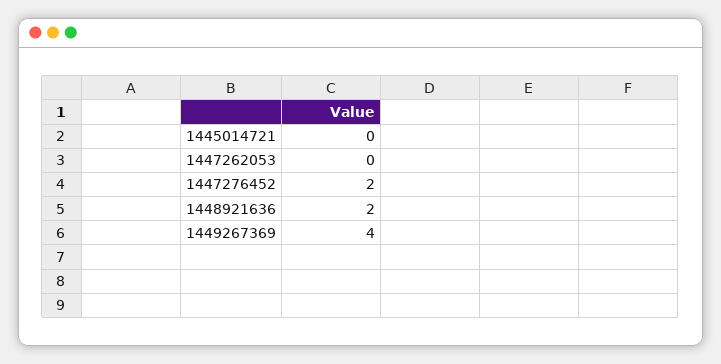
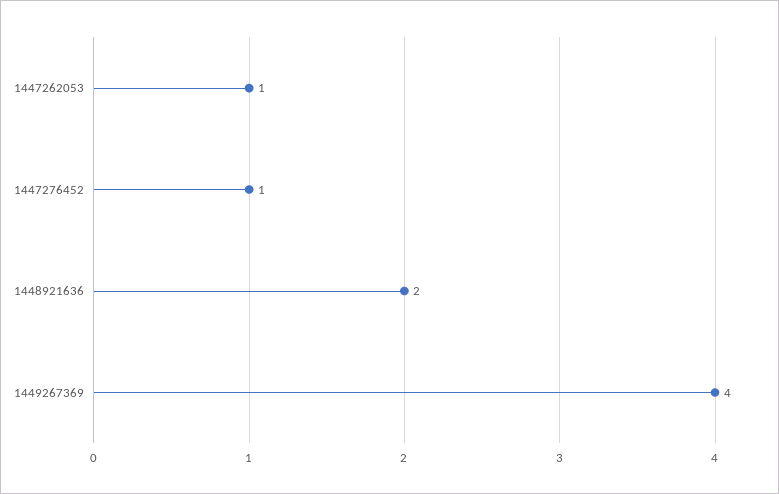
1445014721: 0 -> none
1447262053: 0 -> 1
1447276452: 2 -> 1

